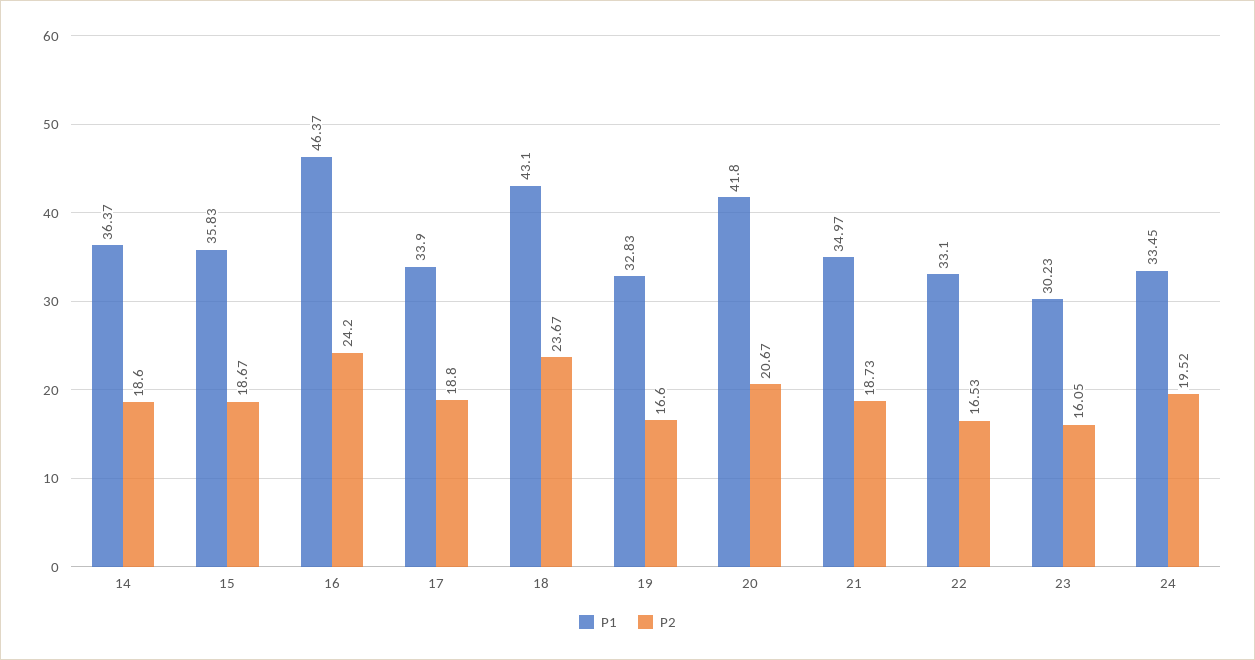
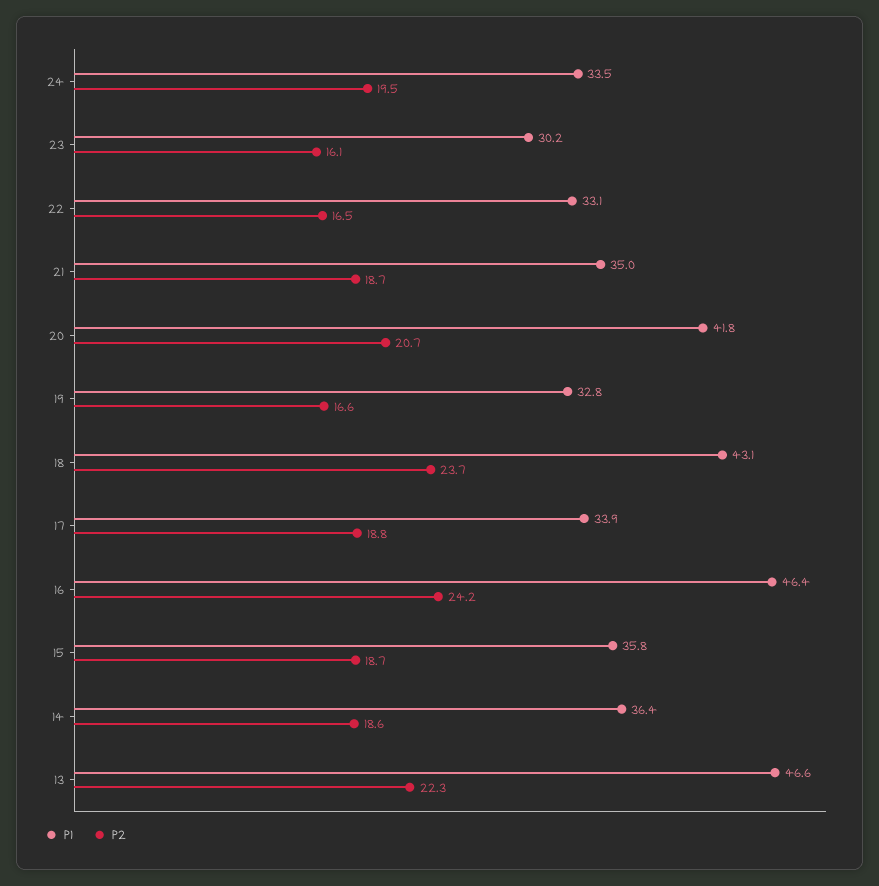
P1, 13: none -> 46.6
P2, 13: none -> 22.3

